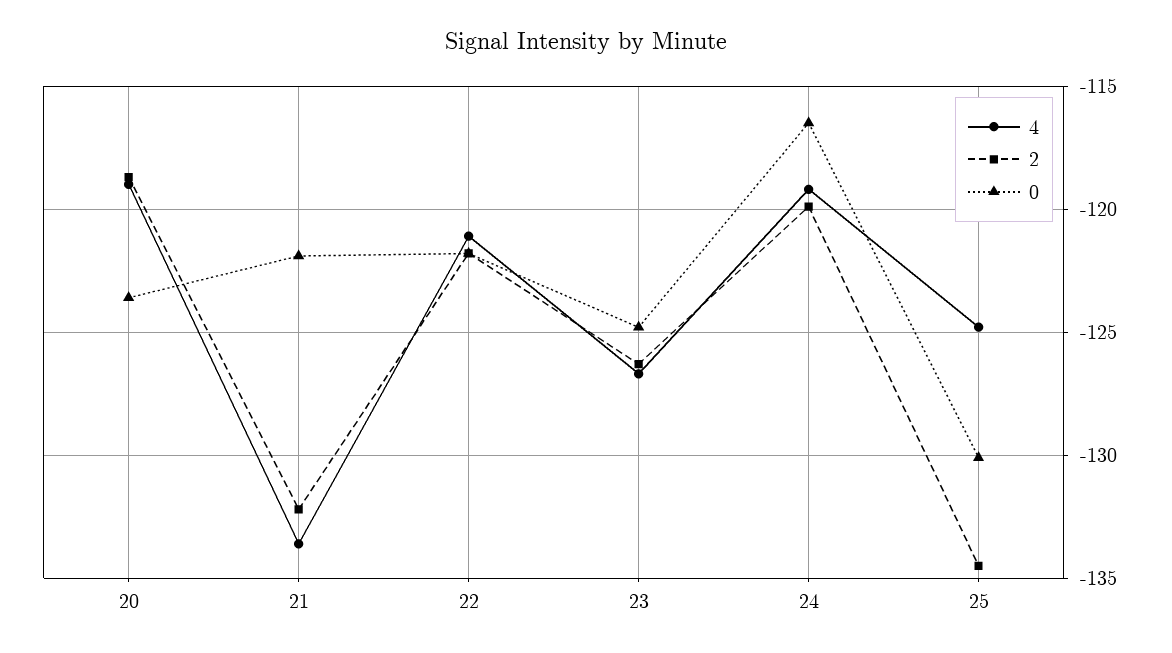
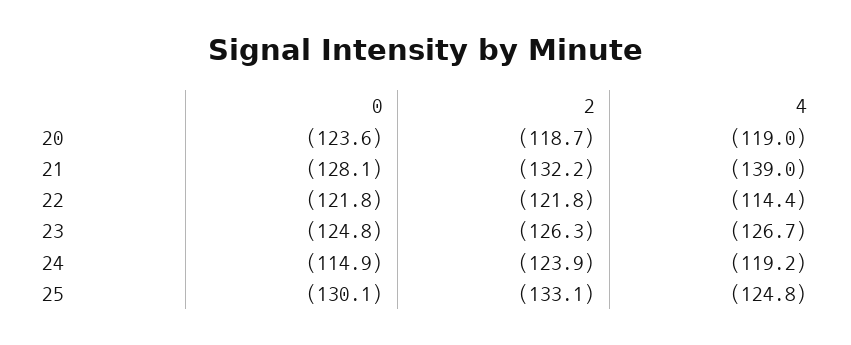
4, 21: -133.5 -> -139
0, 21: -122 -> -128.1
4, 22: -121 -> -114.4
2, 24: -120 -> -123.9
0, 24: -116.5 -> -114.9
2, 25: -134.5 -> -133.1

